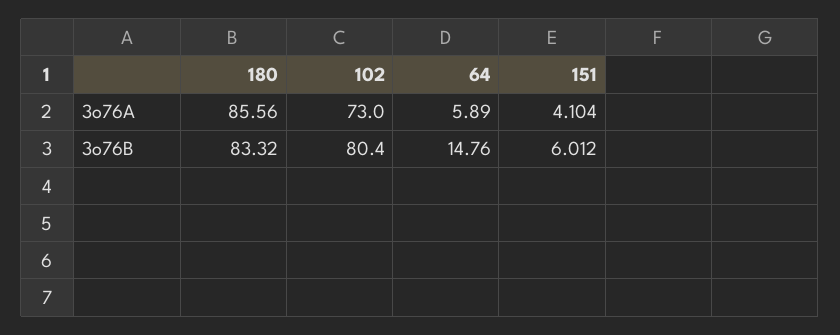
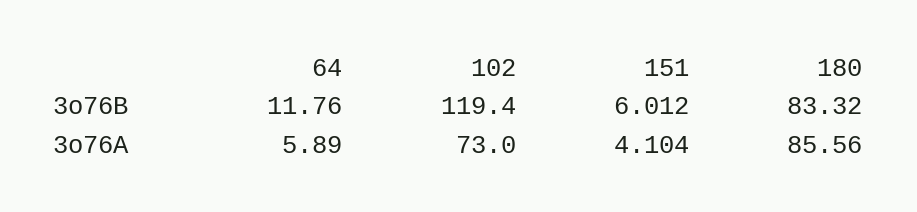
102, 3o76B: 80.4 -> 119.4
64, 3o76B: 14.76 -> 11.76

